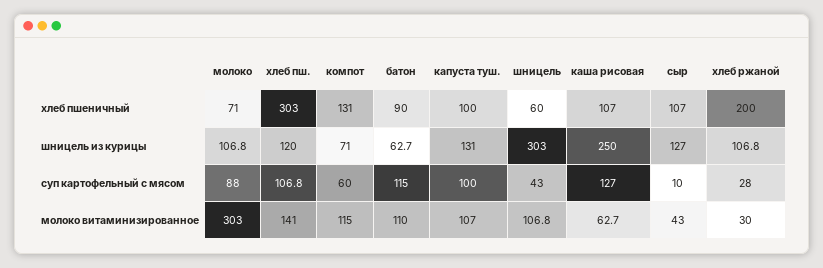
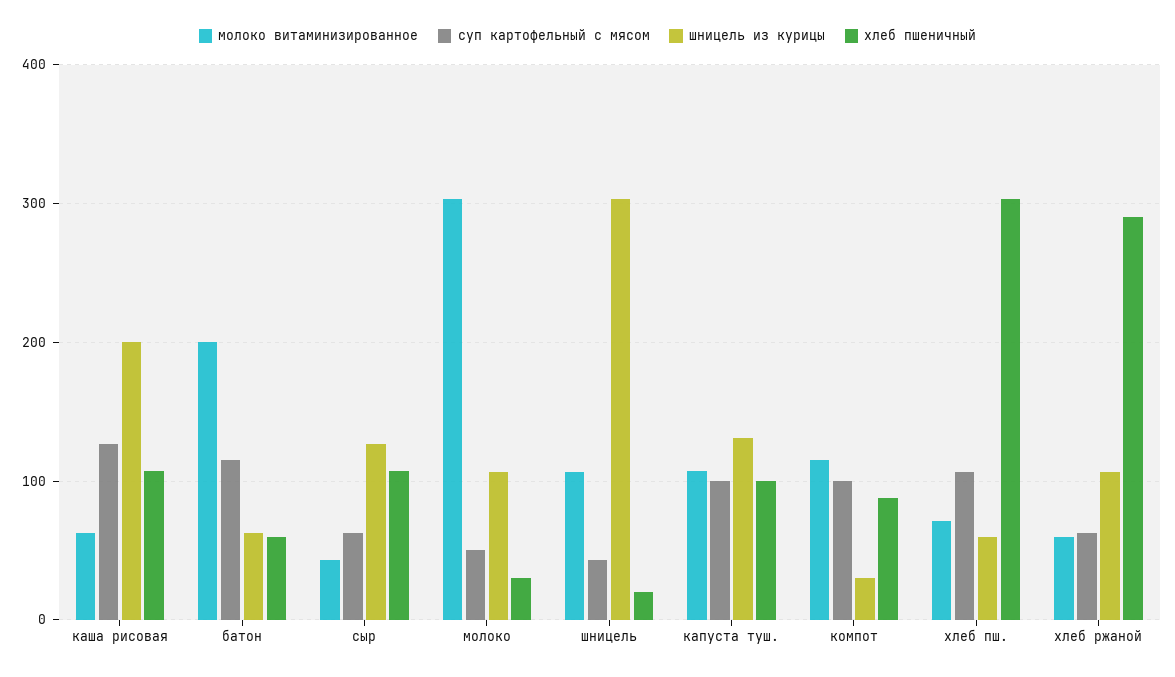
хлеб пшеничный, молоко: 71 -> 30
хлеб пшеничный, компот: 131 -> 90
хлеб пшеничный, батон: 90 -> 60
хлеб пшеничный, шницель: 60 -> 20
хлеб пшеничный, хлеб ржаной: 200 -> 290
шницель из курицы, хлеб пш.: 120 -> 60
шницель из курицы, компот: 71 -> 30
шницель из курицы, каша рисовая: 250 -> 200
суп картофельный с мясом, молоко: 88 -> 50
суп картофельный с мясом, компот: 60 -> 100
суп картофельный с мясом, сыр: 10 -> 60
суп картофельный с мясом, хлеб ржаной: 28 -> 60
молоко витаминизированное, хлеб пш.: 141 -> 70
молоко витаминизированное, батон: 110 -> 200
молоко витаминизированное, хлеб ржаной: 30 -> 60

